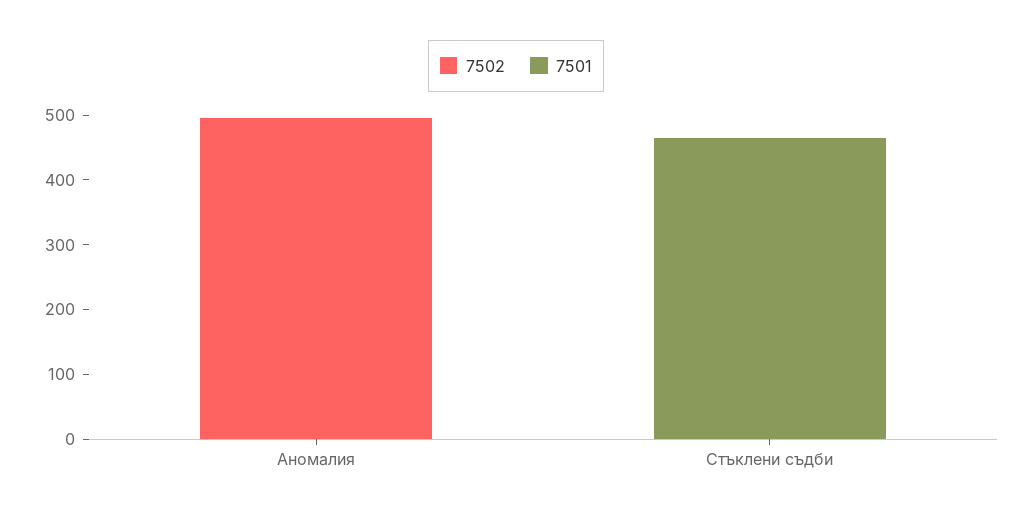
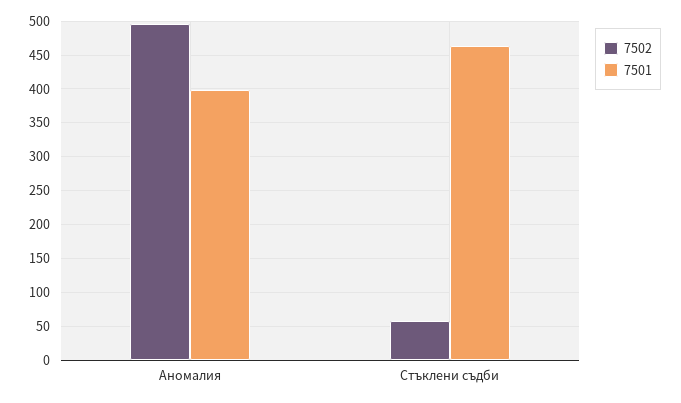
7501, Аномалия: 0 -> 400
7502, Стъклени съдби: 0 -> 60

